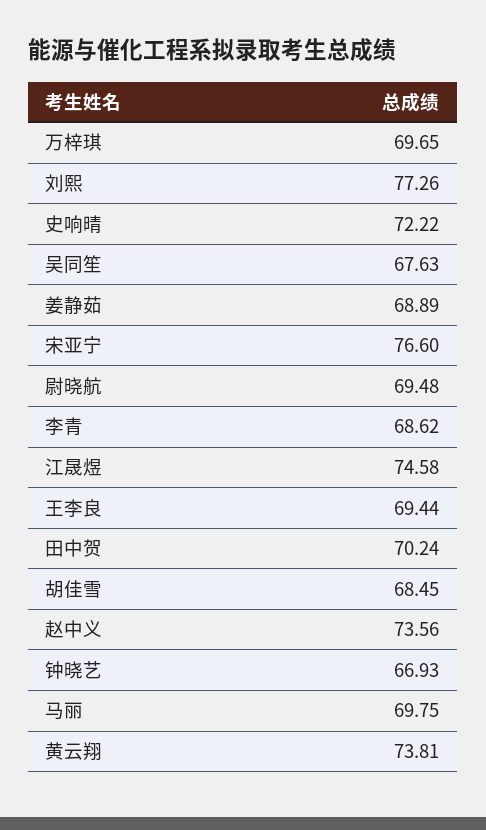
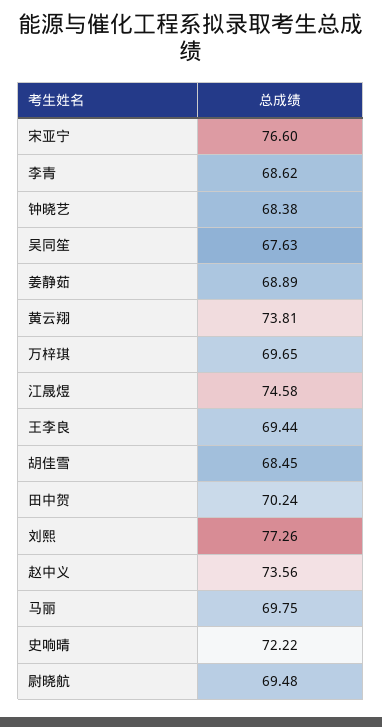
钟晓艺: 66.93 -> 68.38

